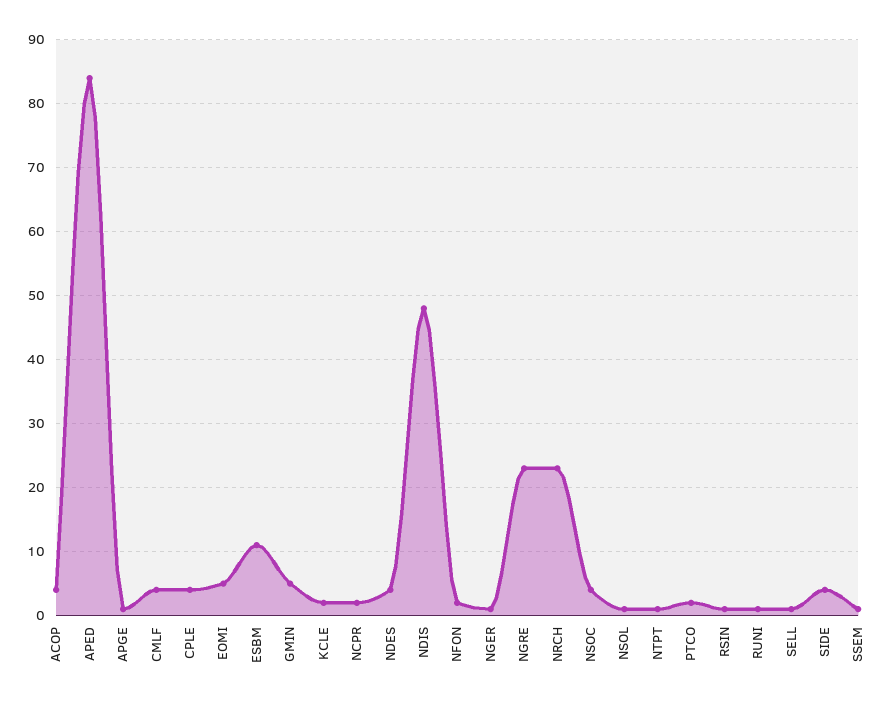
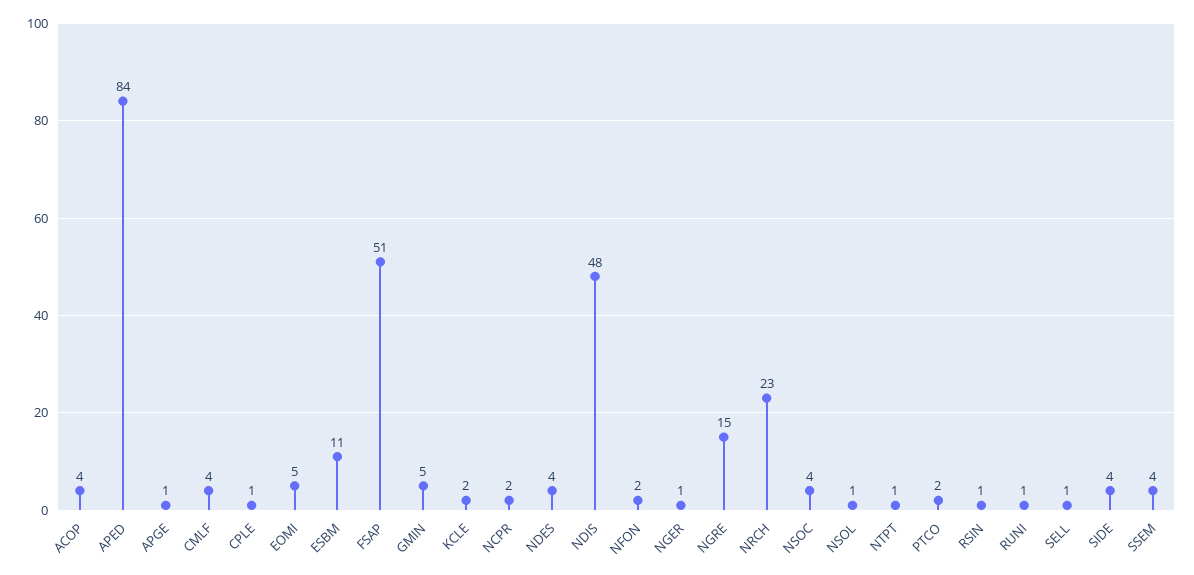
CPLE: 4 -> 1
NGRE: 23 -> 15
SSEM: 1 -> 4
FSAP: none -> 51

